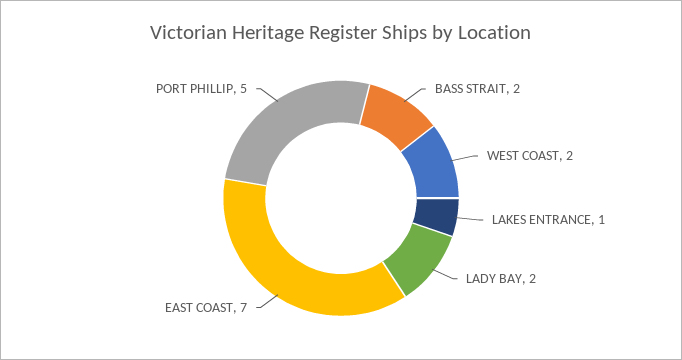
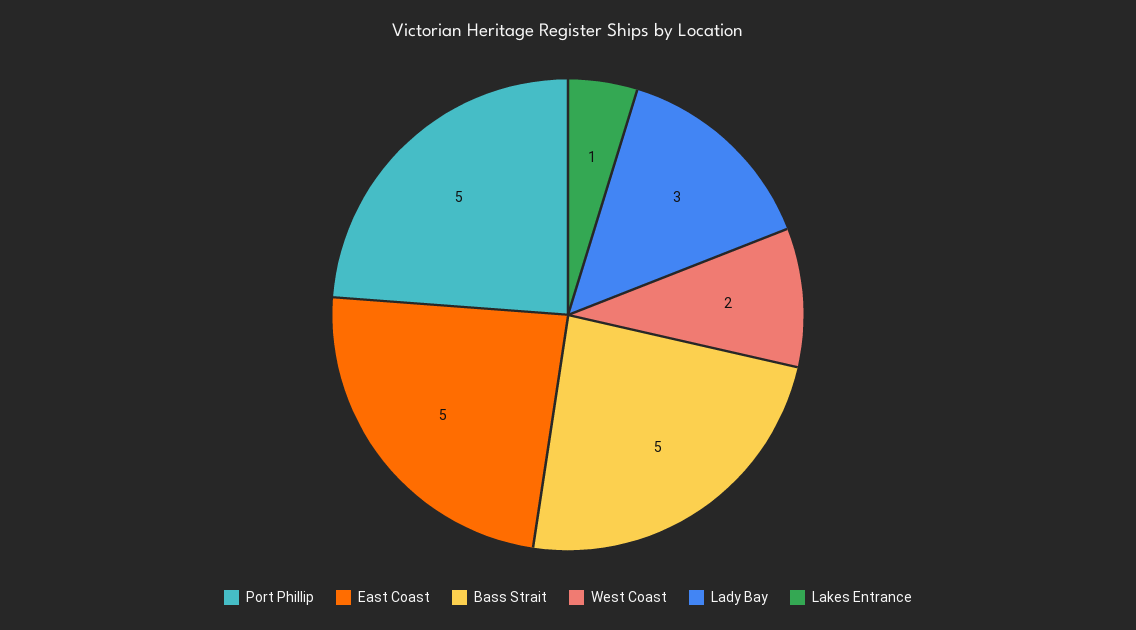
BASS STRAIT: 2 -> 5
LADY BAY: 2 -> 3
EAST COAST: 7 -> 5

